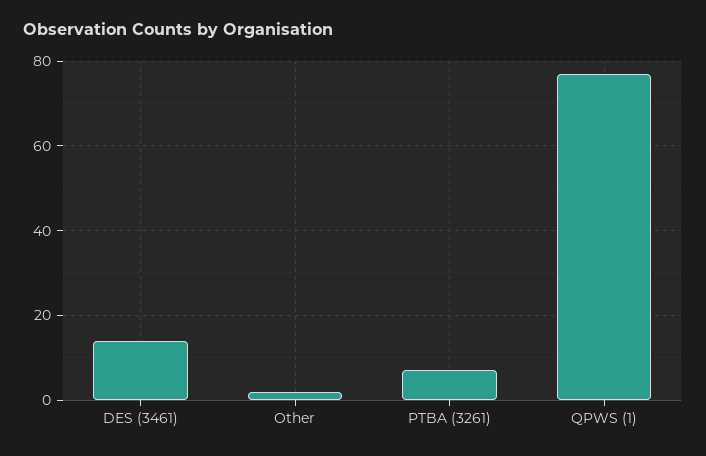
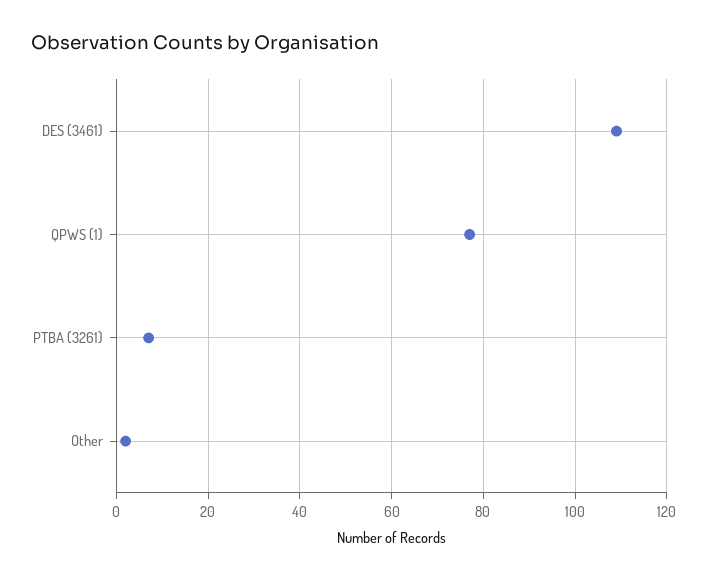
DES (3461): 15 -> 110

